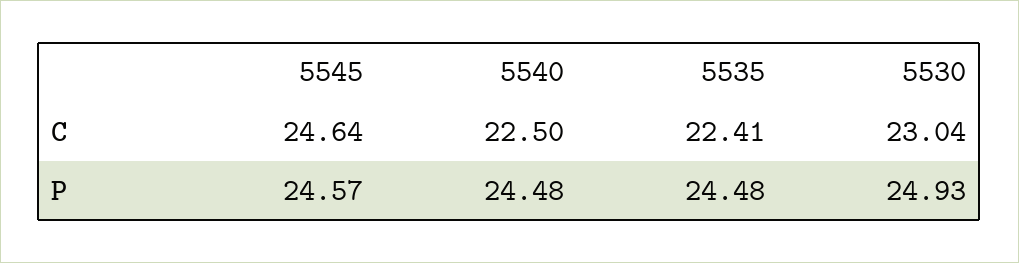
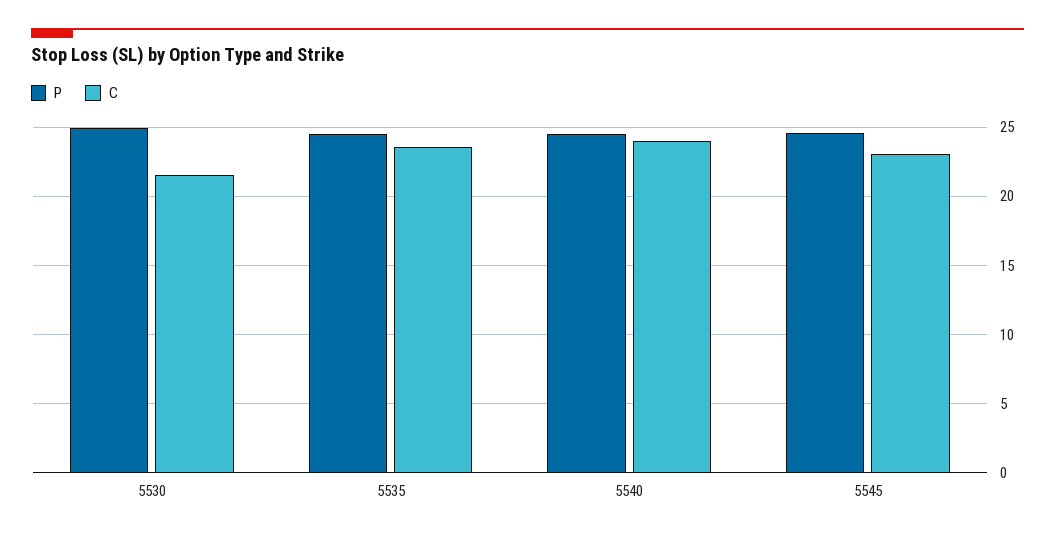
C, 5545: 24.64 -> 23
C, 5540: 22.5 -> 24
C, 5535: 22.41 -> 23.5
C, 5530: 23.04 -> 21.5

